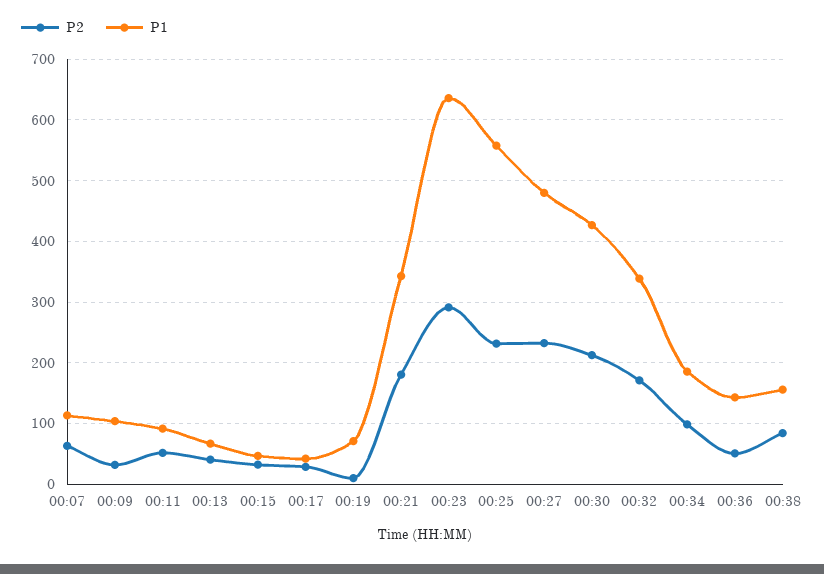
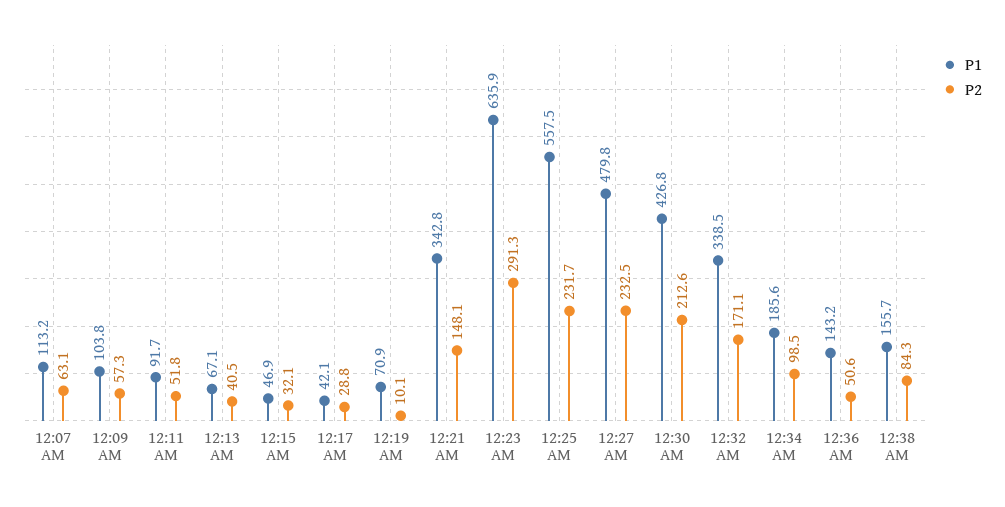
P2, 00:09: 30 -> 57.3
P2, 00:21: 180 -> 148.1

